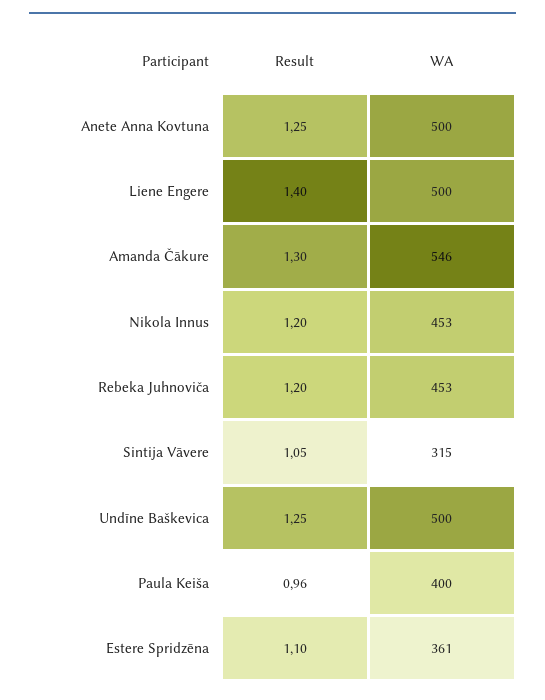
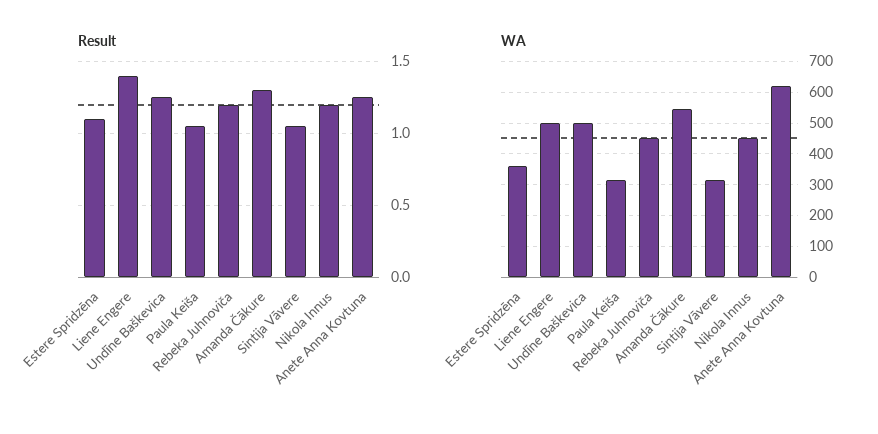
WA, Anete Anna Kovtuna: 500 -> 620
Result, Paula Keiša: 0.96 -> 1.05
WA, Paula Keiša: 400 -> 320

